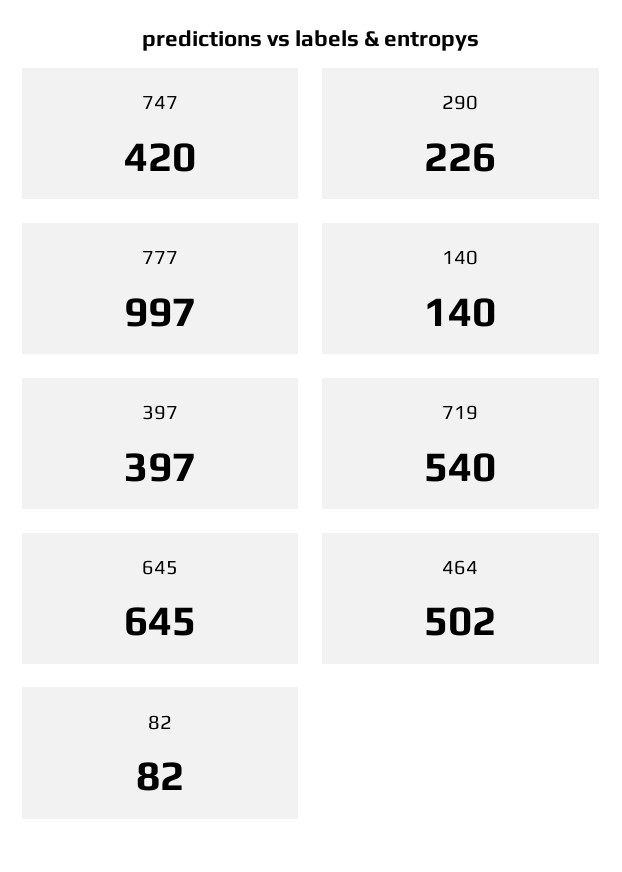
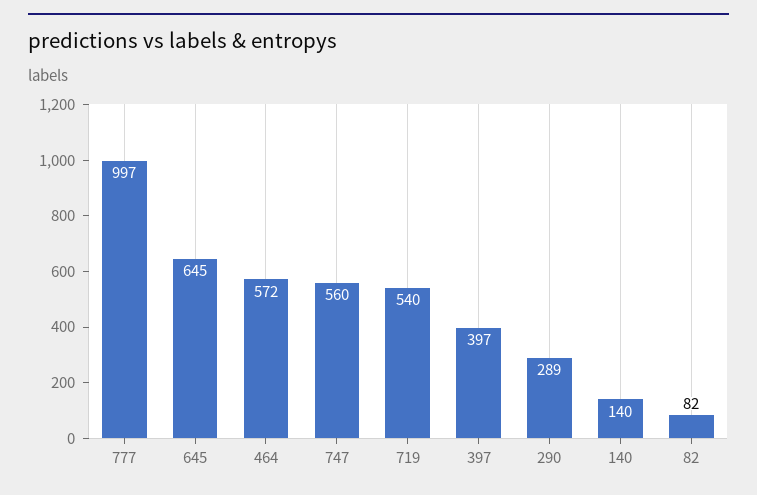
747: 420 -> 560
290: 226 -> 289
464: 502 -> 572

